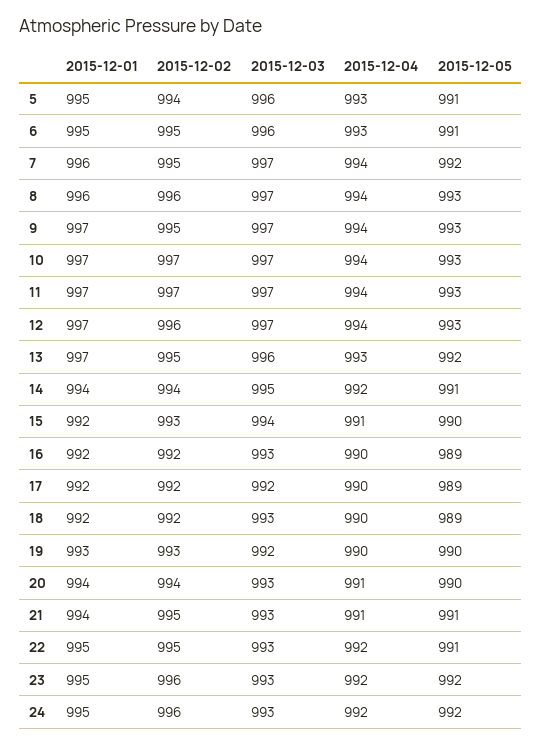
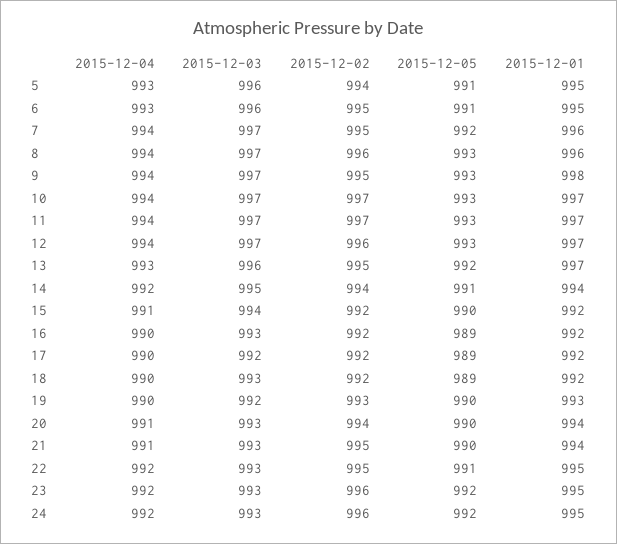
2015-12-01, 9: 997 -> 998
2015-12-02, 15: 993 -> 992
2015-12-05, 21: 991 -> 990

